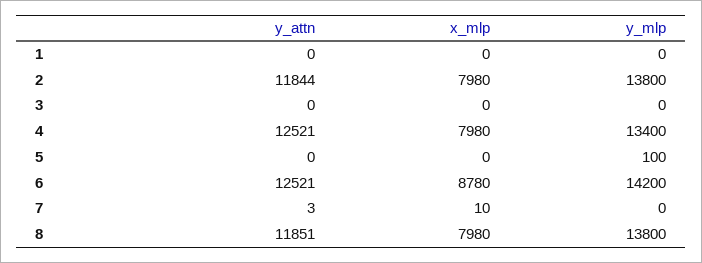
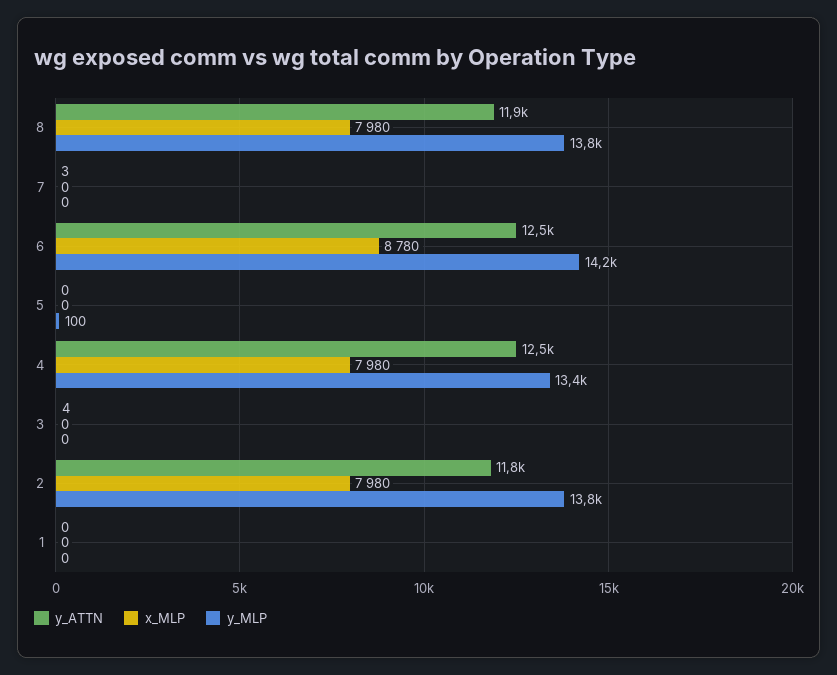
y_attn, 3: 0 -> 4
x_mlp, 7: 10 -> 0

